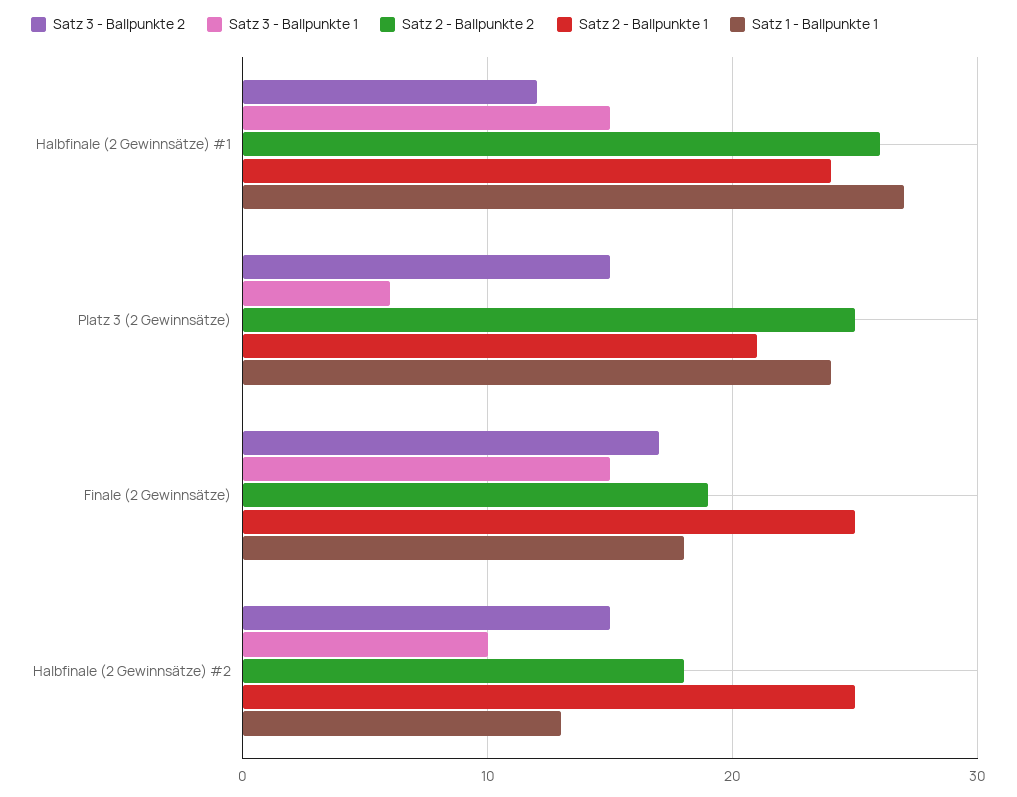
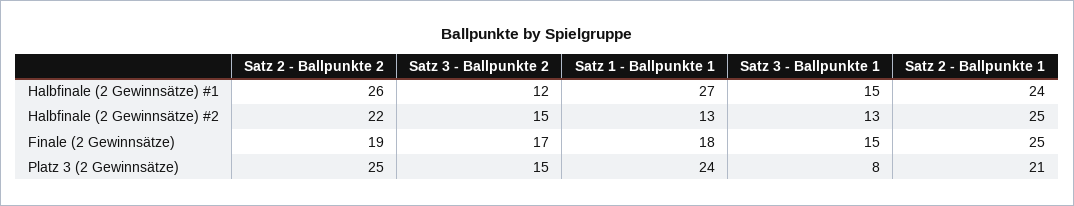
Satz 3 - Ballpunkte 1, Platz 3 (2 Gewinnsätze): 6 -> 8
Satz 3 - Ballpunkte 1, Halbfinale (2 Gewinnsätze) #2: 10 -> 13
Satz 2 - Ballpunkte 2, Halbfinale (2 Gewinnsätze) #2: 18 -> 22

